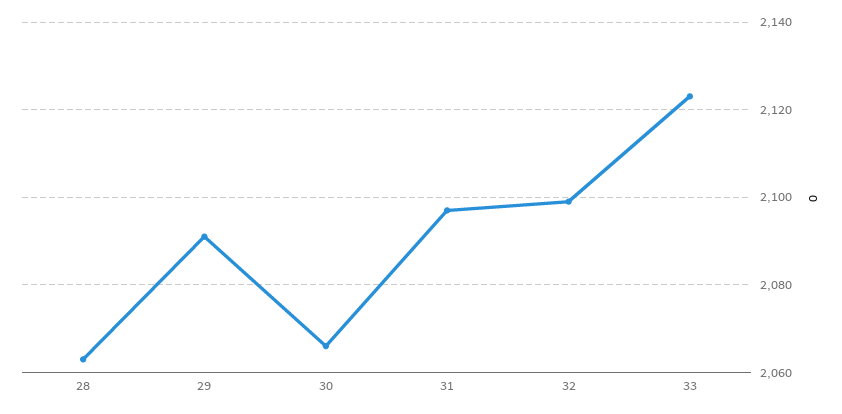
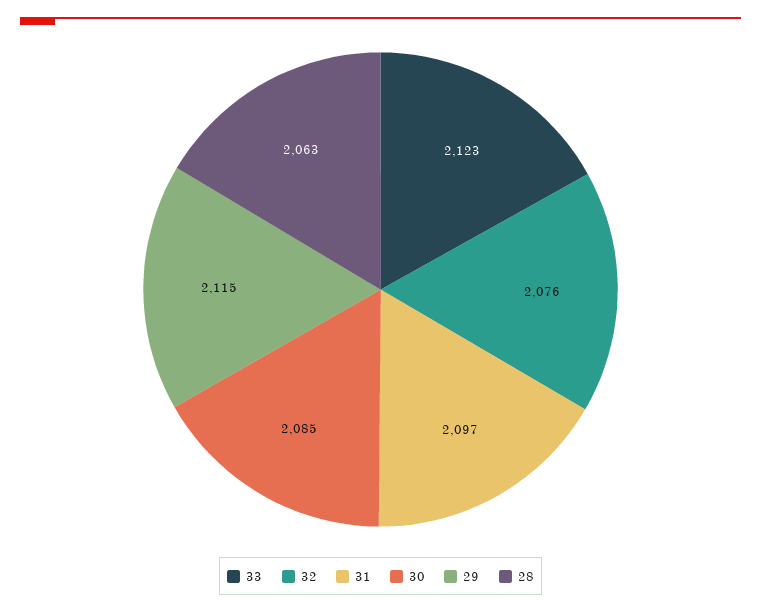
29: 2090 -> 2115
30: 2065 -> 2085
32: 2100 -> 2076

